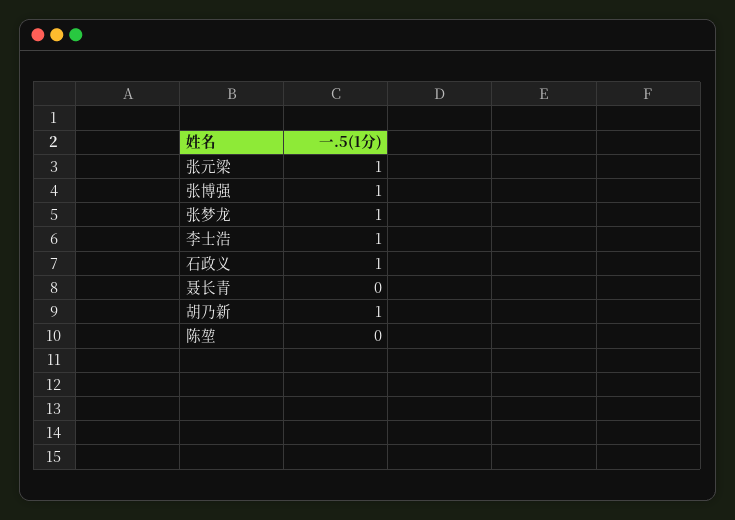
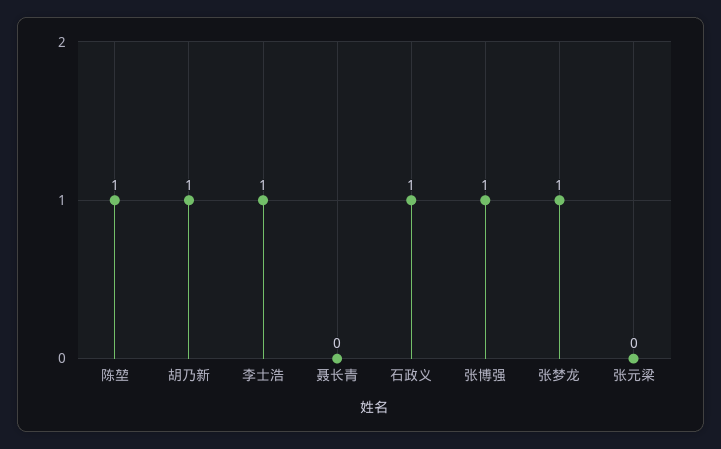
张元梁: 1 -> 0
陈堃: 0 -> 1

